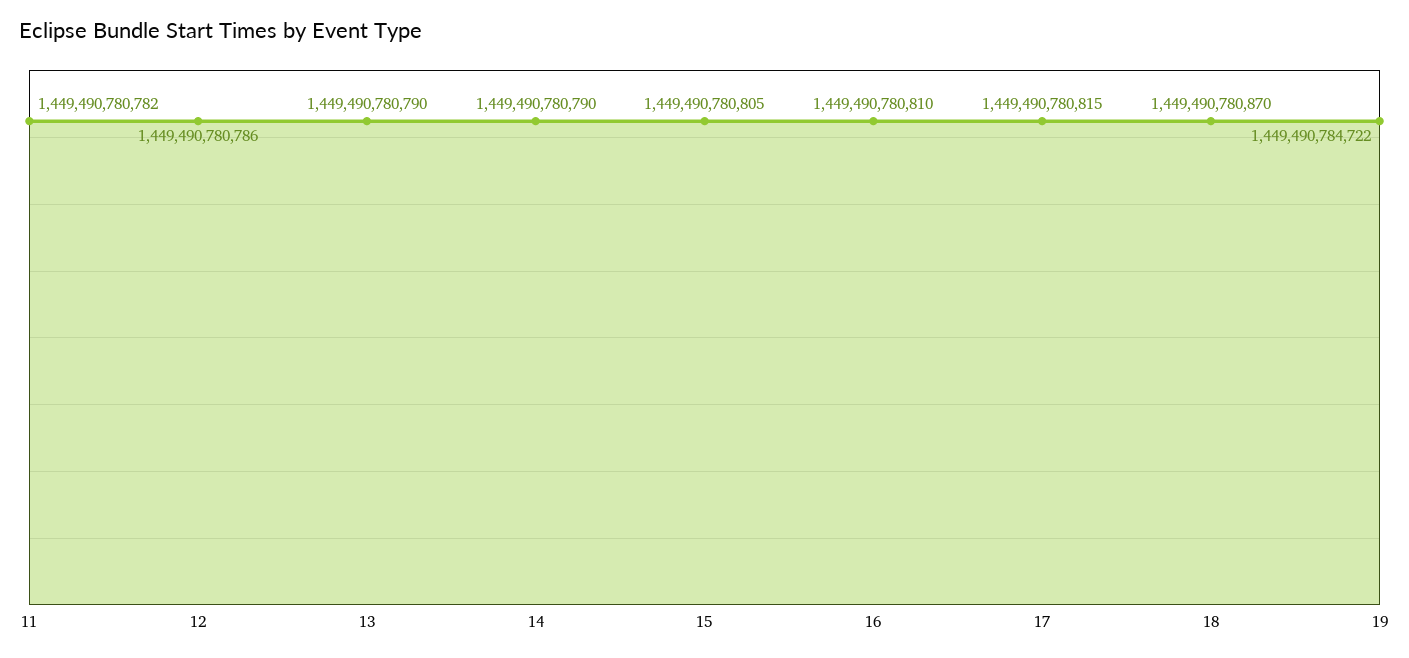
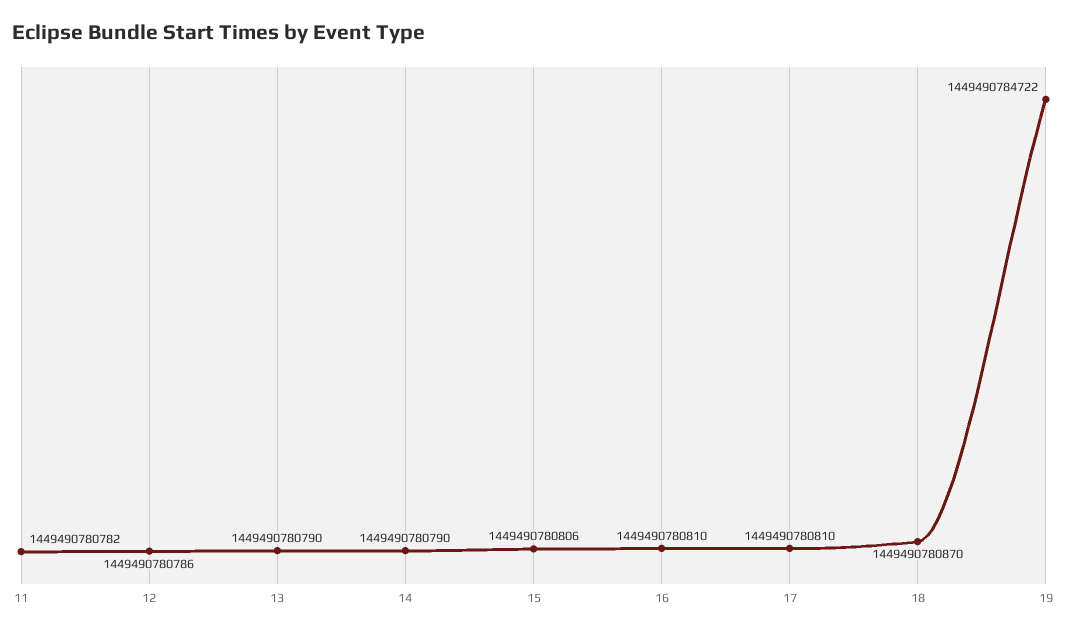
15: 1449490780805 -> 1449490780806
17: 1449490780815 -> 1449490780810

